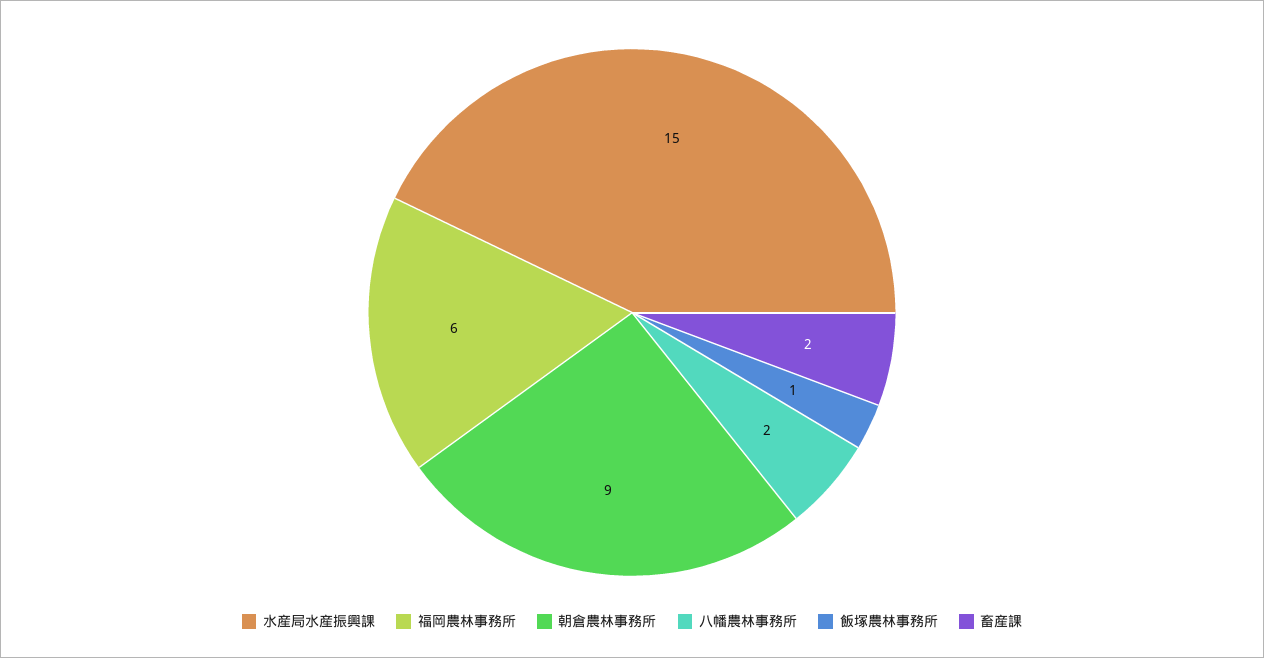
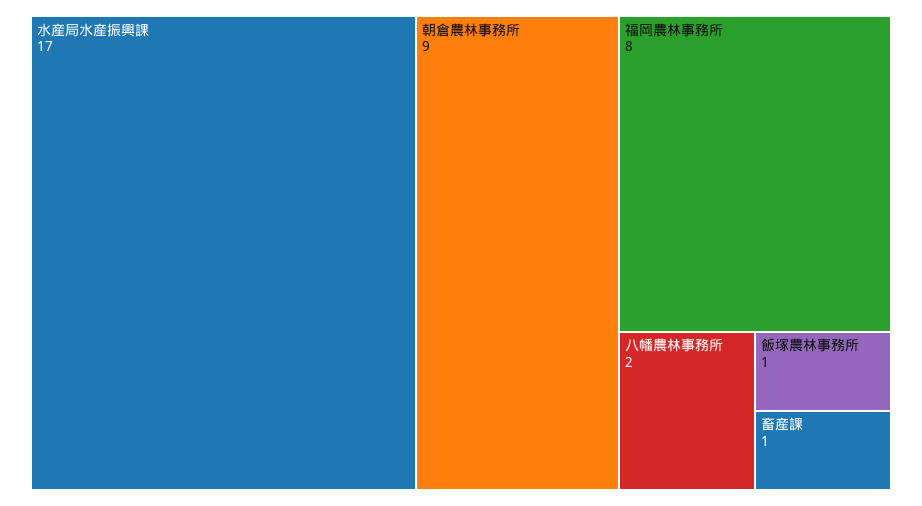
水産局水産振興課: 15 -> 17
福岡農林事務所: 6 -> 8
畜産課: 2 -> 1

